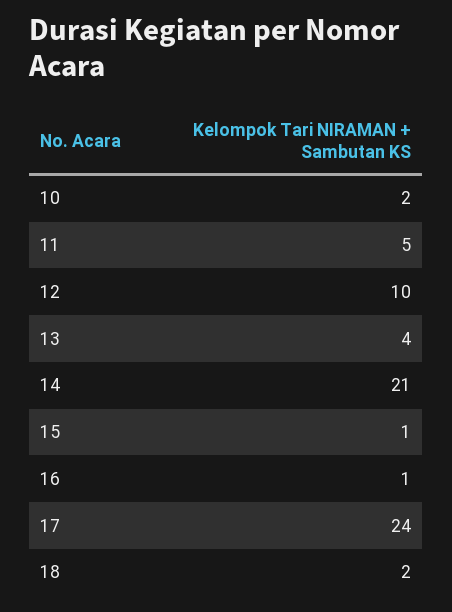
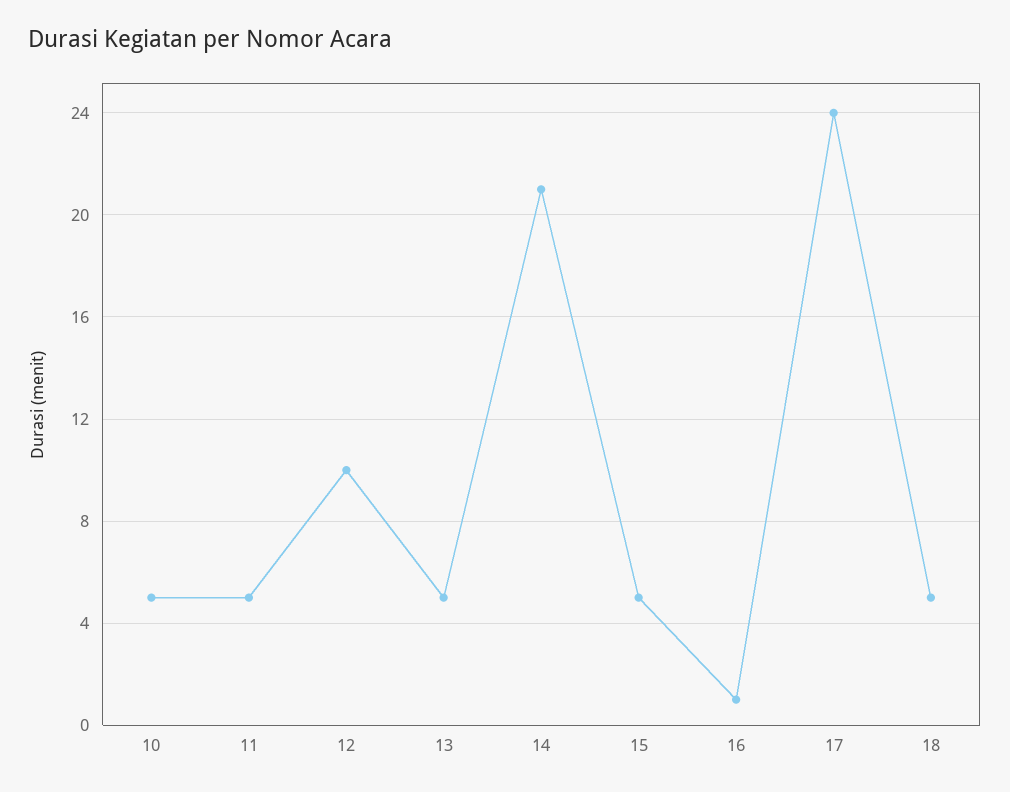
10: 2 -> 5
13: 4 -> 5
15: 1 -> 5
18: 2 -> 5

